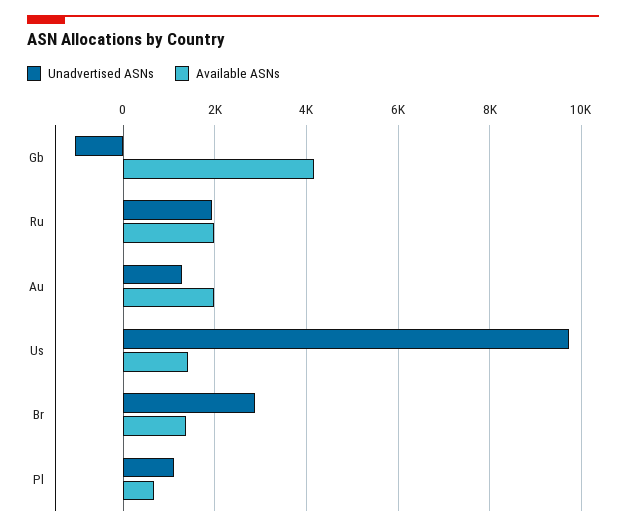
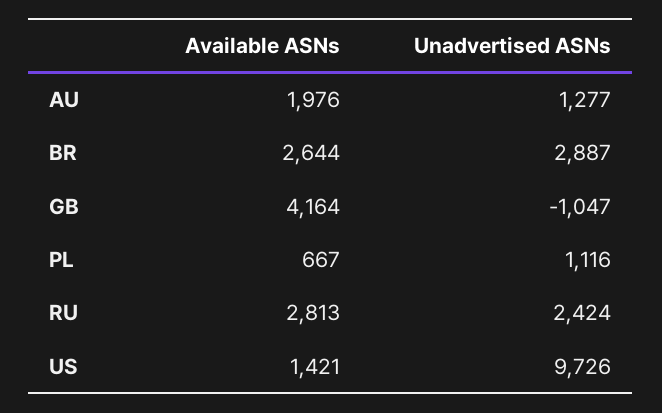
Unadvertised ASNs, Ru: 2000 -> 2424
Available ASNs, Ru: 2000 -> 2813
Available ASNs, Br: 1400 -> 2644

